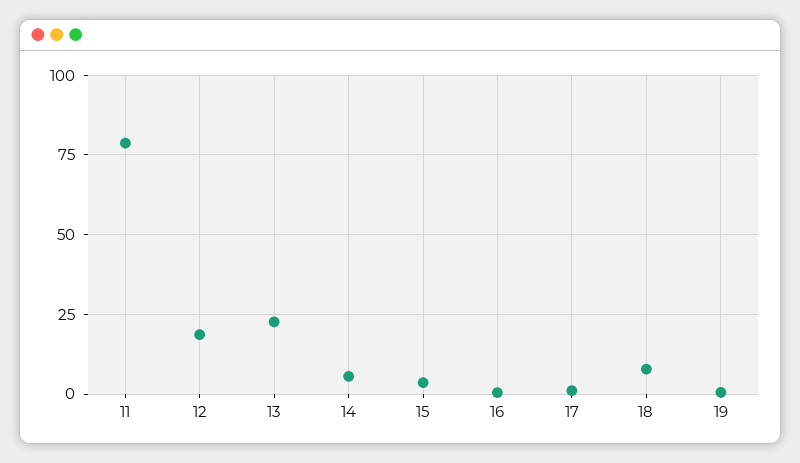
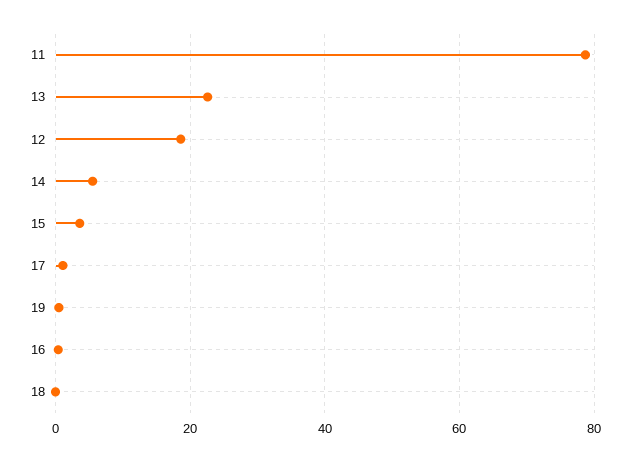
18: 7.5 -> 0

